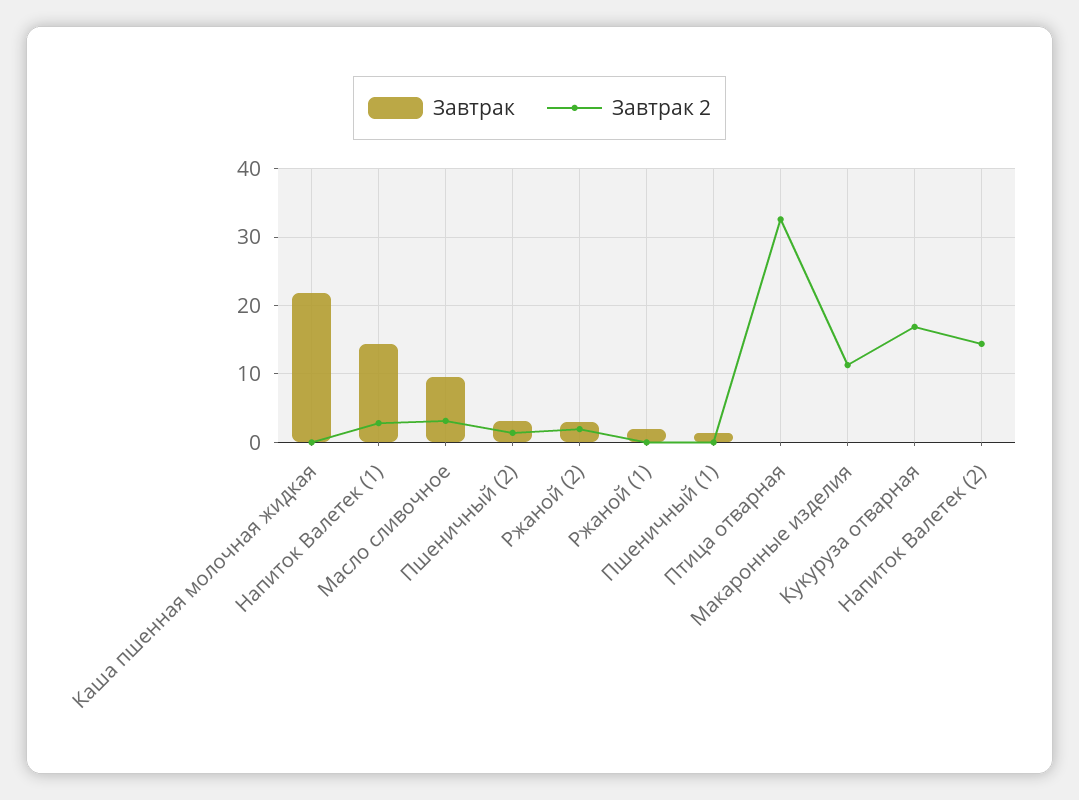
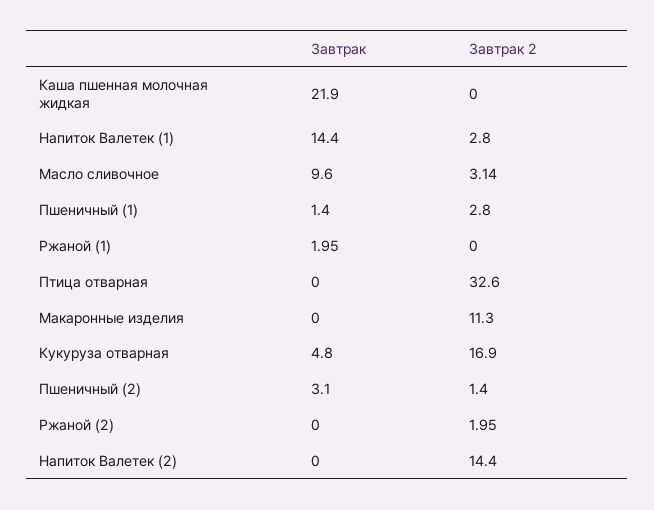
Завтрак, Ржаной (2): 3 -> 0
Завтрак 2, Пшеничный (1): 0 -> 2.8
Завтрак, Кукуруза отварная: 0 -> 4.8

